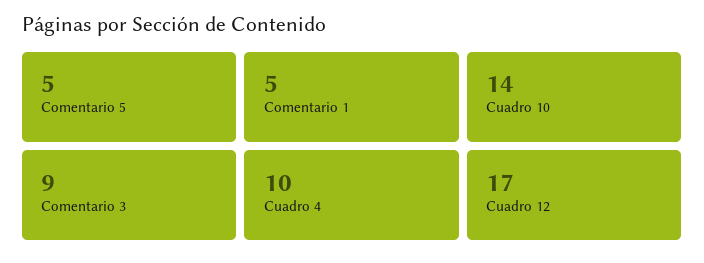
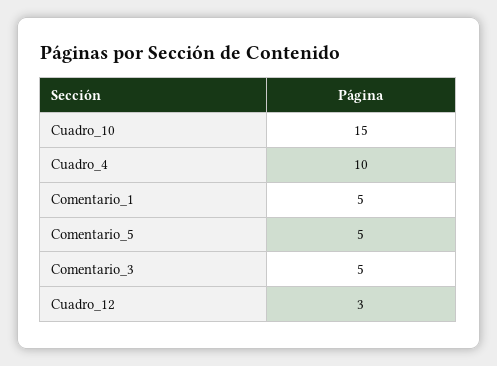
Cuadro 10: 14 -> 15
Comentario 3: 9 -> 5
Cuadro 12: 17 -> 3

